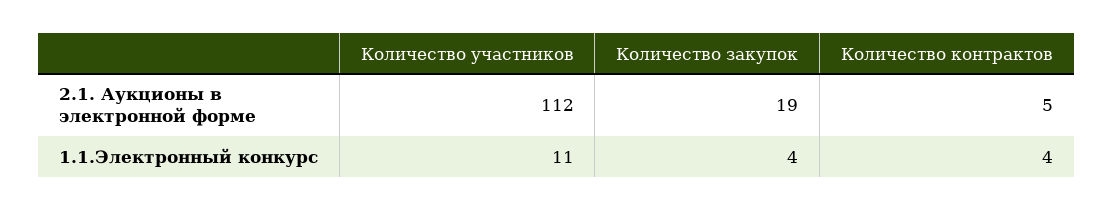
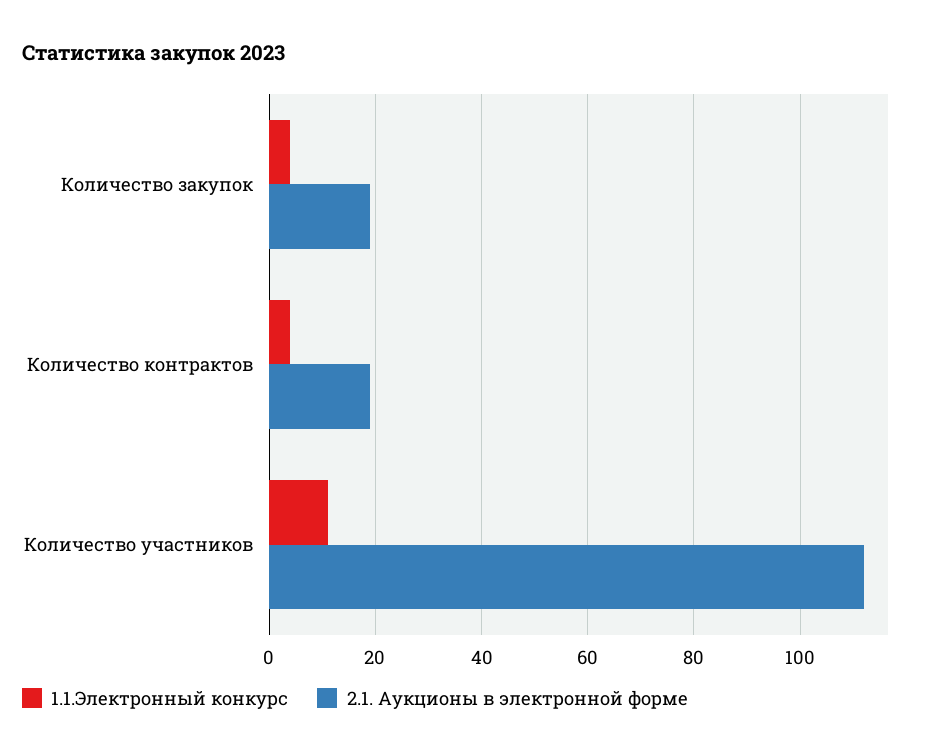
2.1. Аукционы в электронной форме, Количество контрактов: 5 -> 20

